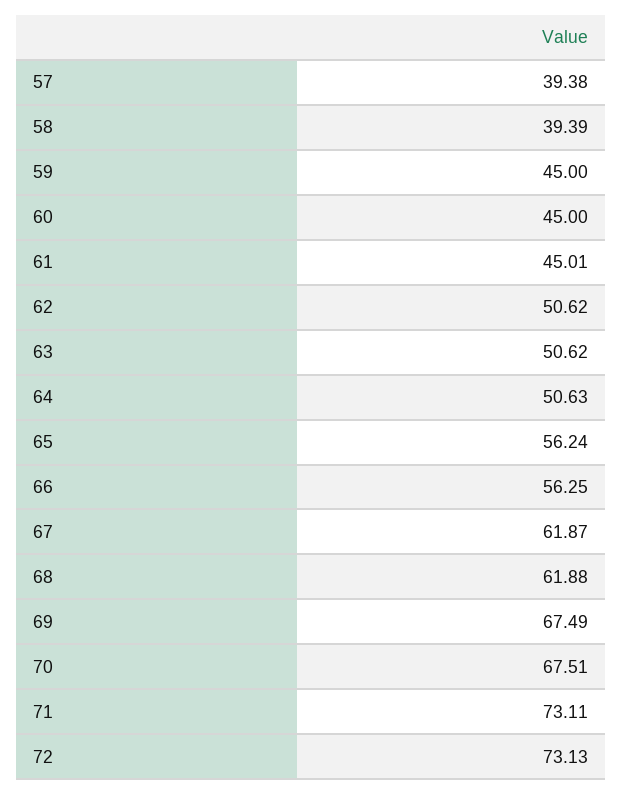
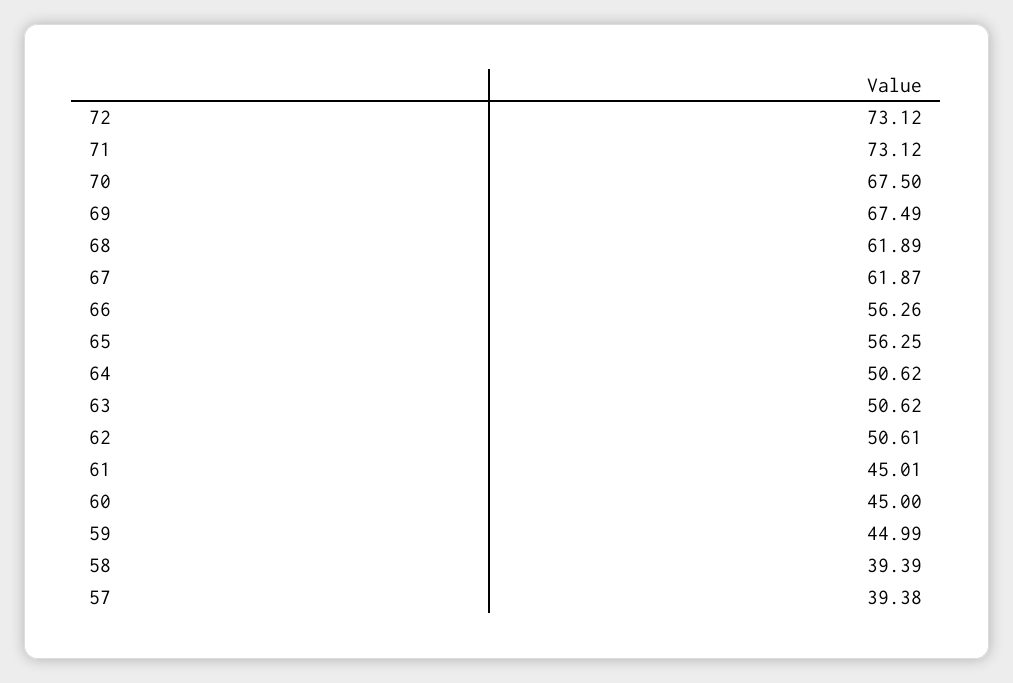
59: 45 -> 44.99
62: 50.62 -> 50.61
64: 50.63 -> 50.62
65: 56.24 -> 56.25
66: 56.25 -> 56.26
68: 61.88 -> 61.89
70: 67.51 -> 67.5
71: 73.11 -> 73.12
72: 73.13 -> 73.12

